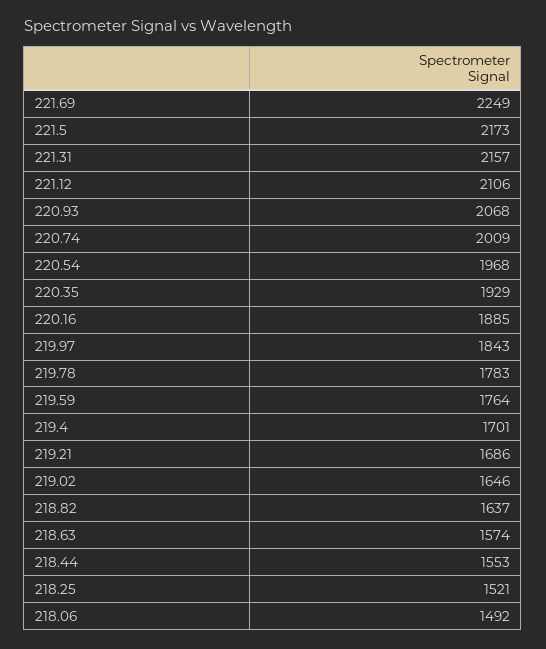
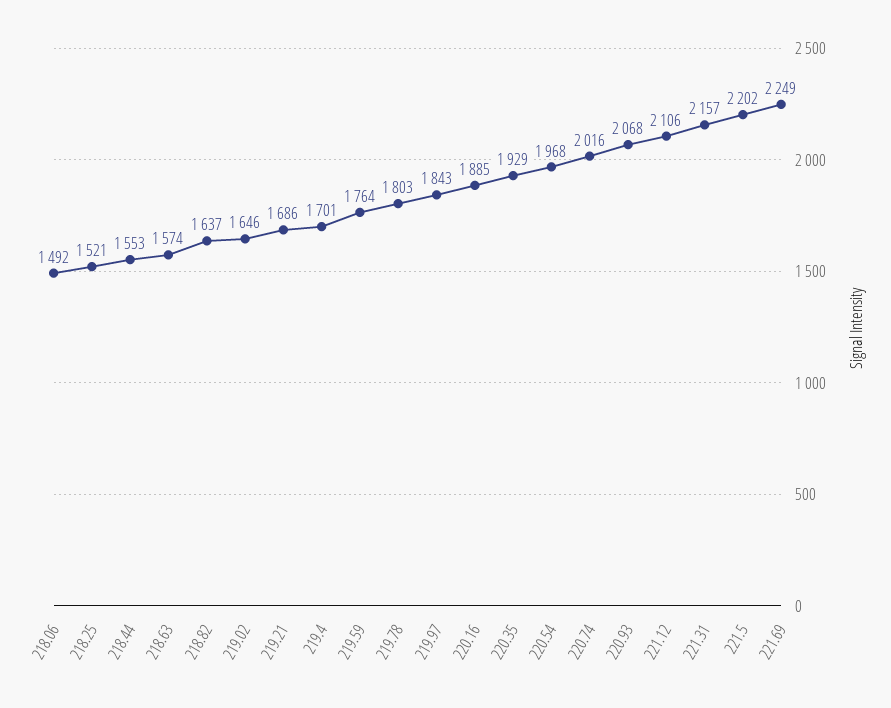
221.5: 2173 -> 2202
220.74: 2009 -> 2016
219.78: 1783 -> 1803

